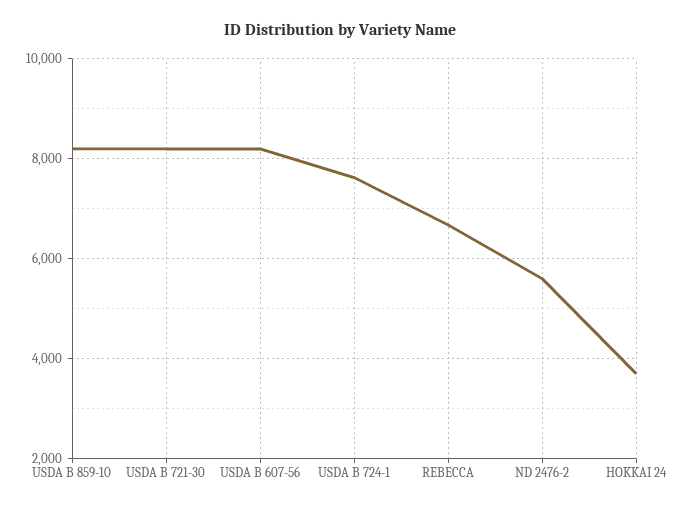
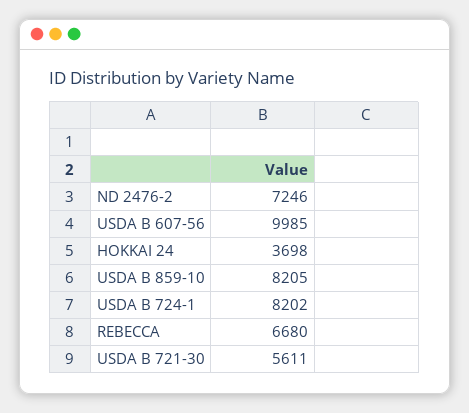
USDA B 721-30: 8200 -> 5611
USDA B 607-56: 8200 -> 9985
USDA B 724-1: 7600 -> 8202
ND 2476-2: 5600 -> 7246

